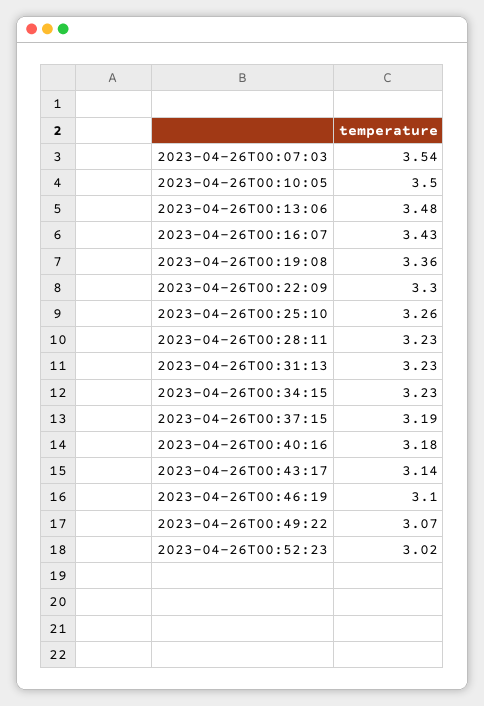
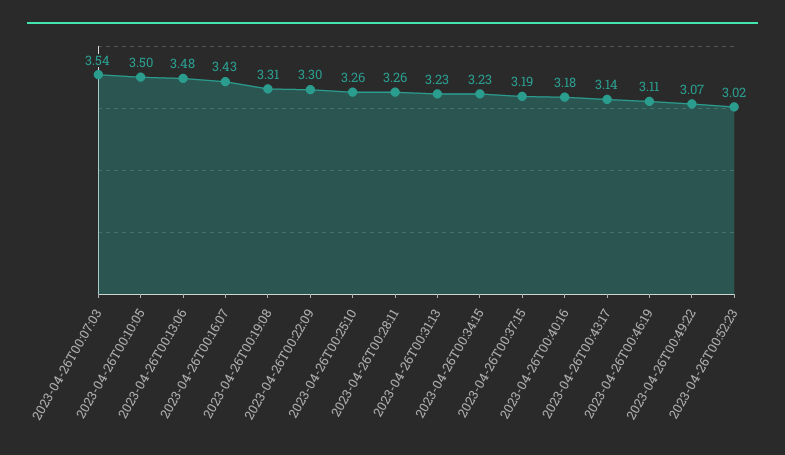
2023-04-26T00:19:08: 3.36 -> 3.31
2023-04-26T00:28:11: 3.23 -> 3.26
2023-04-26T00:46:19: 3.1 -> 3.11

